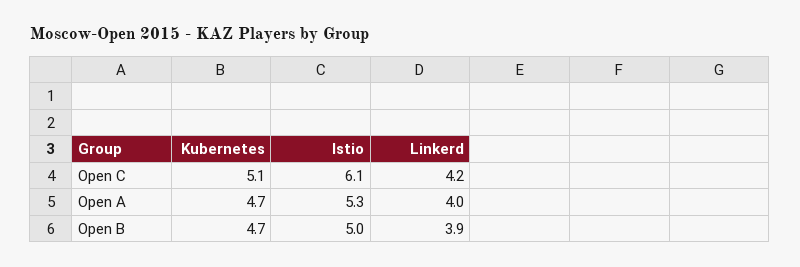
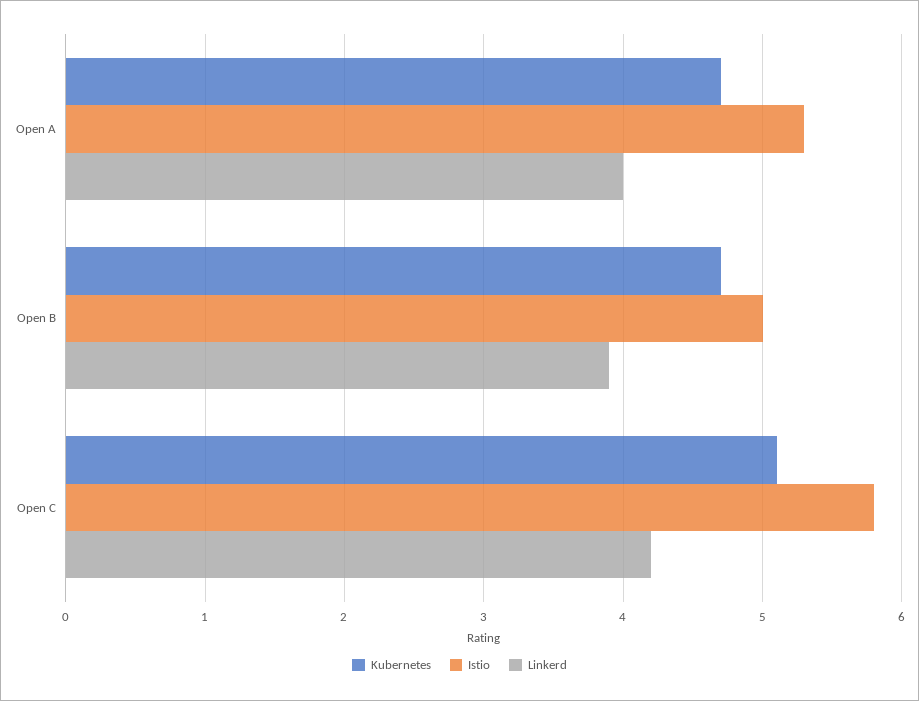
Istio, Open C: 6.1 -> 5.8

